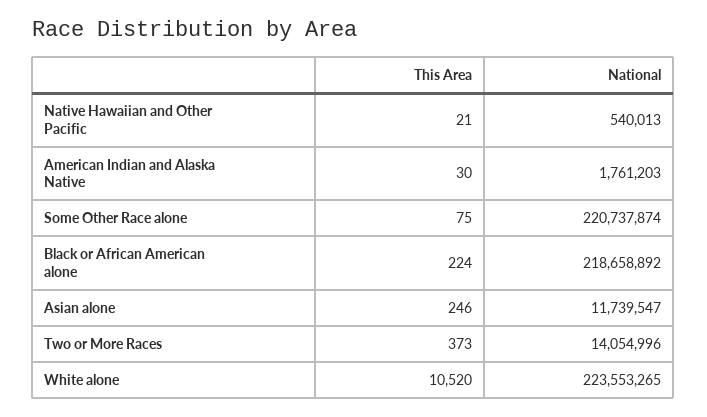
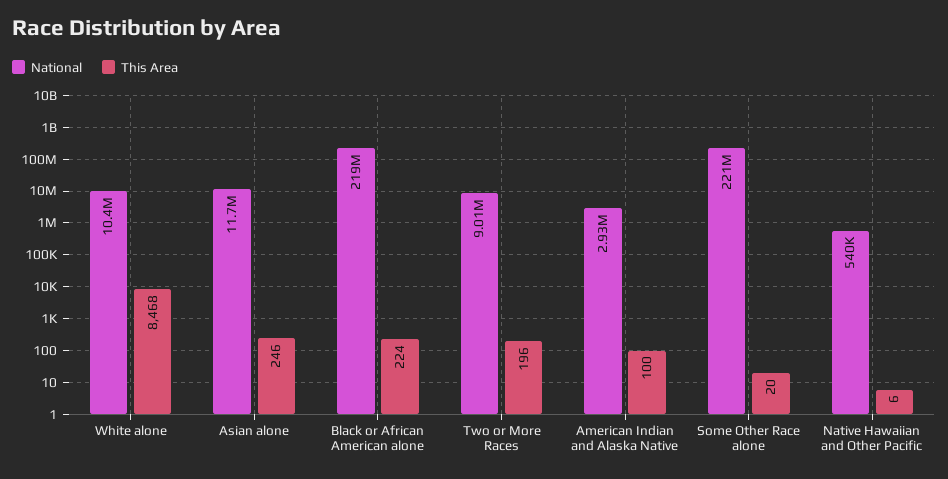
This Area, Native Hawaiian and Other Pacific: 21 -> 6
This Area, American Indian and Alaska Native: 30 -> 100
National, American Indian and Alaska Native: 1761203 -> 2930000
This Area, Some Other Race alone: 75 -> 20
This Area, Two or More Races: 373 -> 196
National, Two or More Races: 14054996 -> 9010000
This Area, White alone: 10520 -> 8468
National, White alone: 223553265 -> 10400000

